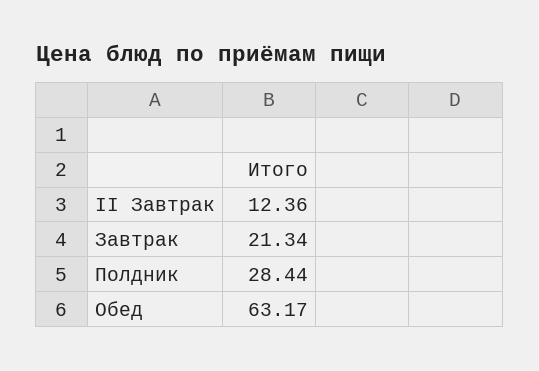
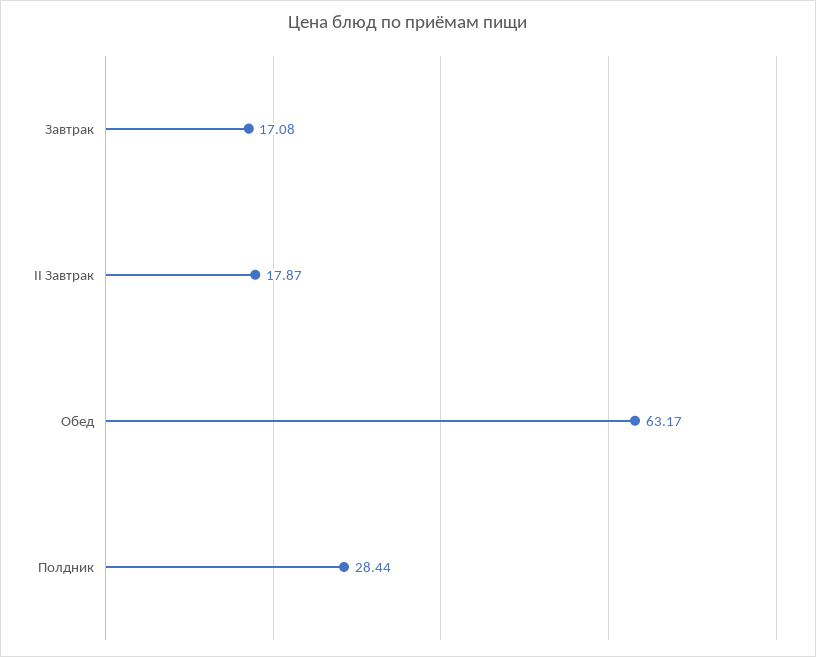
II Завтрак: 12.36 -> 17.87
Завтрак: 21.34 -> 17.08

